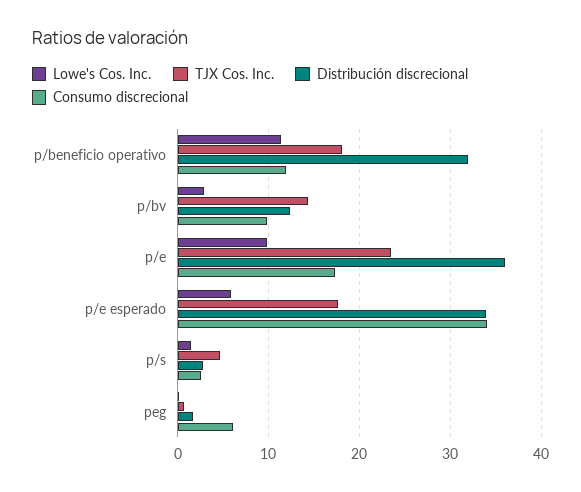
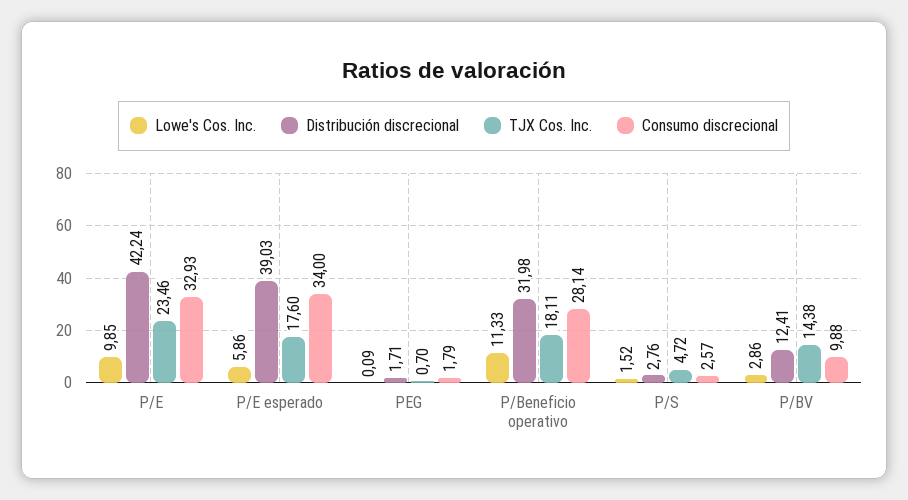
Consumo discrecional, p/beneficio operativo: 12 -> 28.14
Distribución discrecional, p/e: 36 -> 42.24
Consumo discrecional, p/e: 17 -> 32.93
Distribución discrecional, p/e esperado: 34 -> 39.03
Consumo discrecional, peg: 6 -> 1.79

